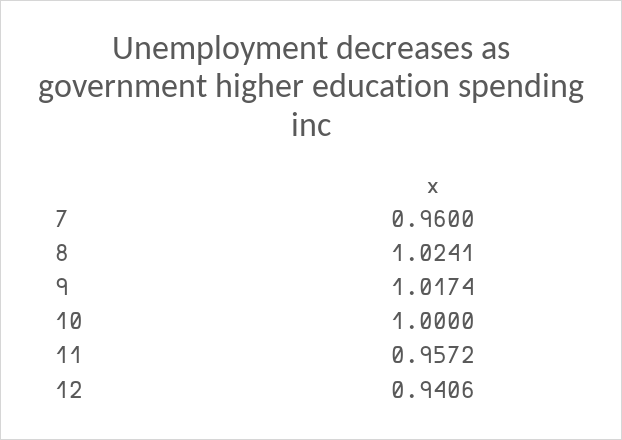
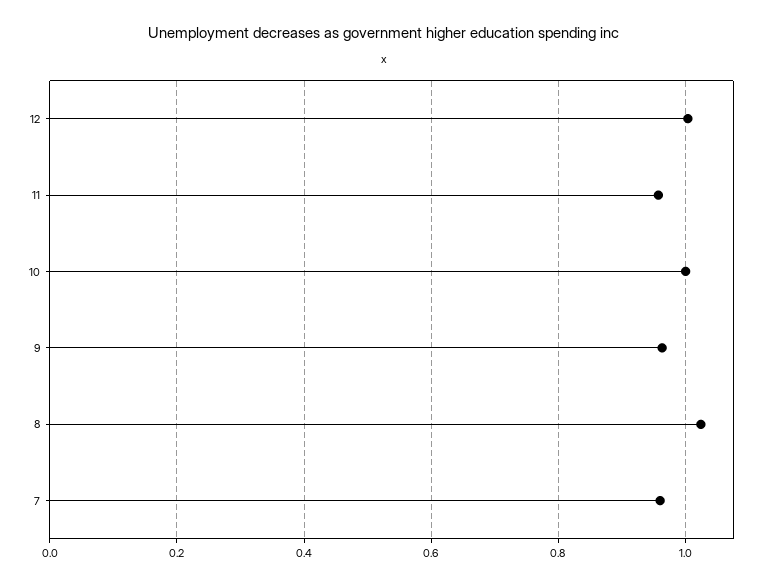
9: 1.0174 -> 0.96
12: 0.9406 -> 1

